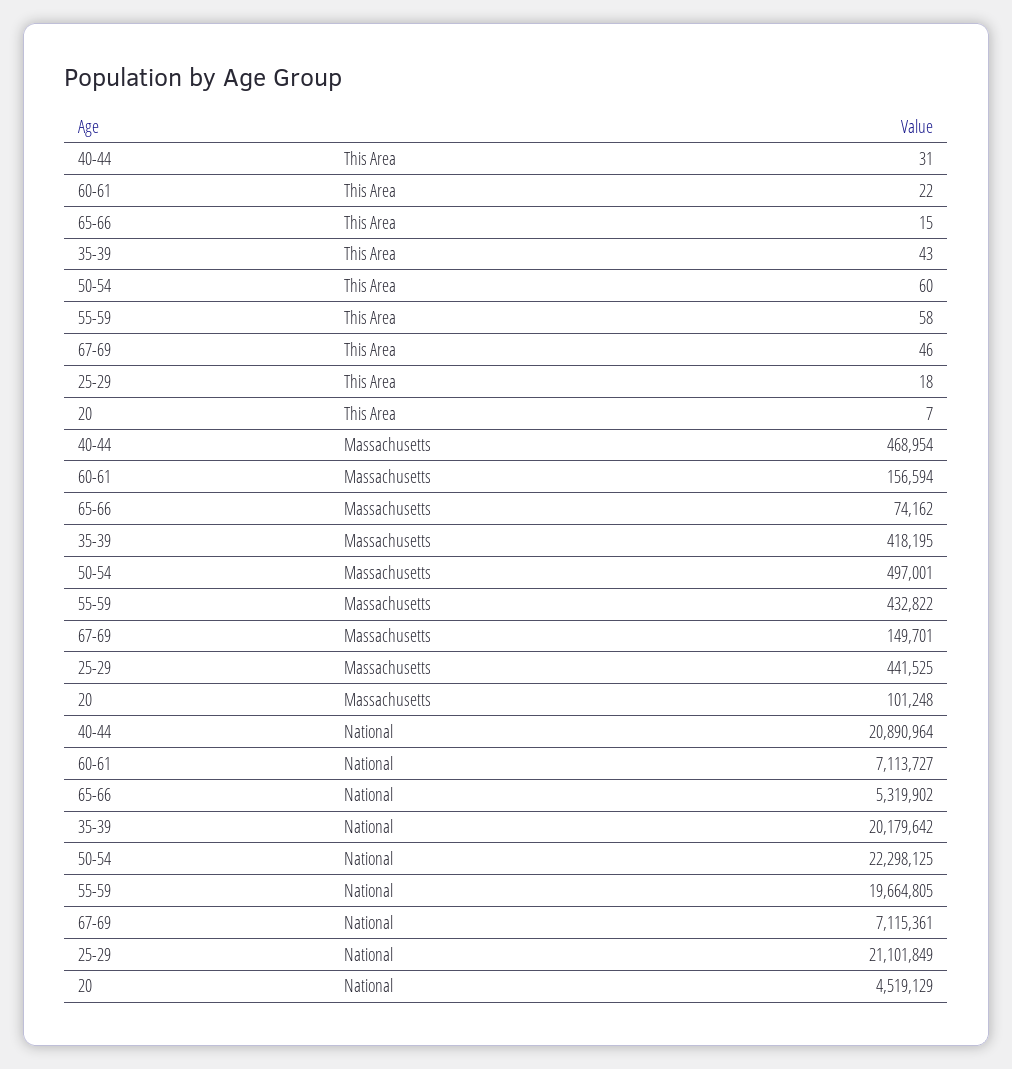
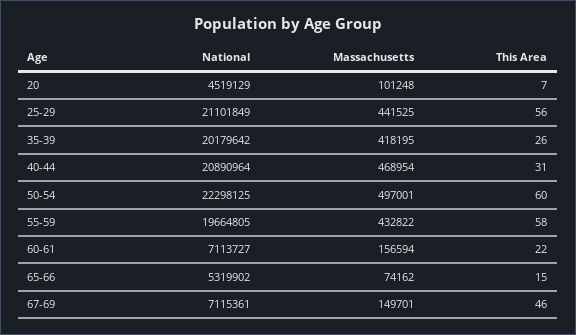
35-39, This Area: 43 -> 26
25-29, This Area: 18 -> 56

